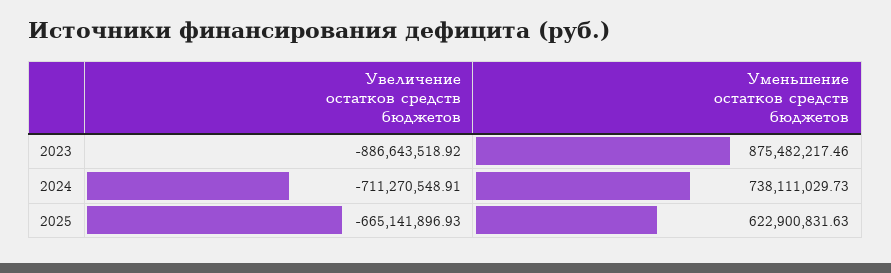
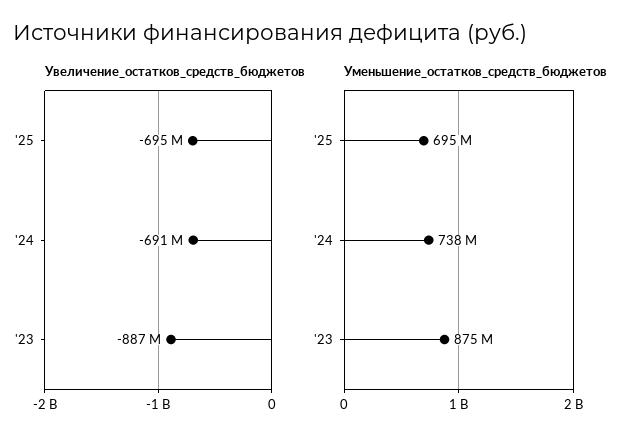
Увеличение остатков средств бюджетов, 2024: -711270548.91 -> -691000000
Увеличение остатков средств бюджетов, 2025: -665141896.93 -> -695000000
Уменьшение остатков средств бюджетов, 2025: 622900831.63 -> 695000000

